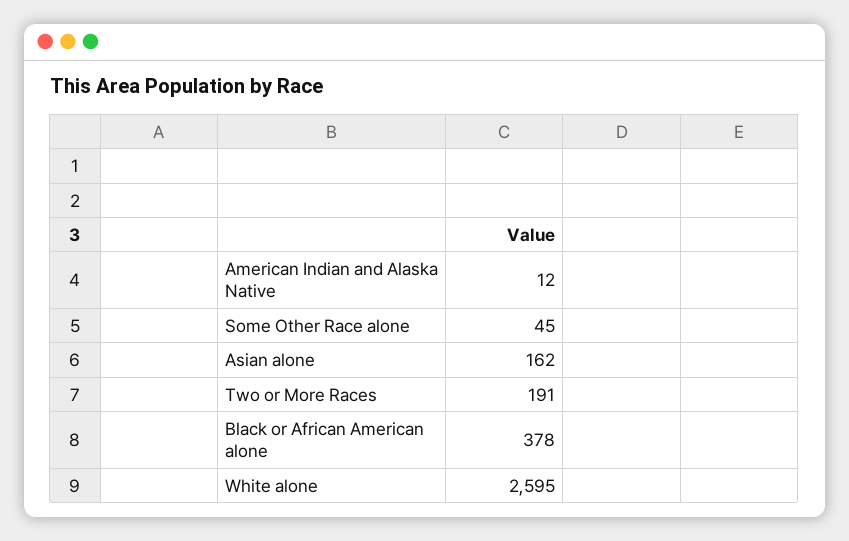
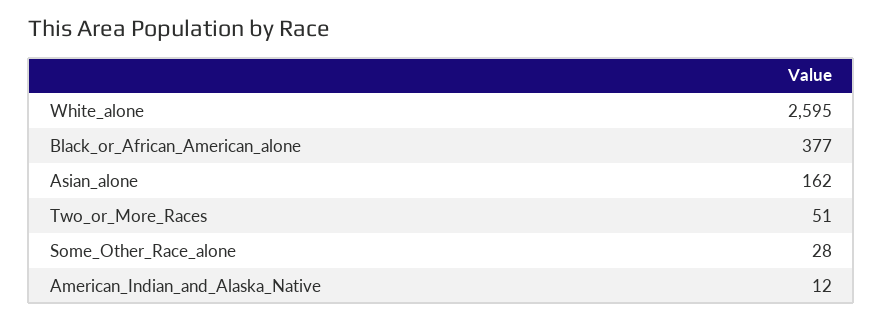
Some Other Race alone: 45 -> 28
Two or More Races: 191 -> 51
Black or African American alone: 378 -> 377

